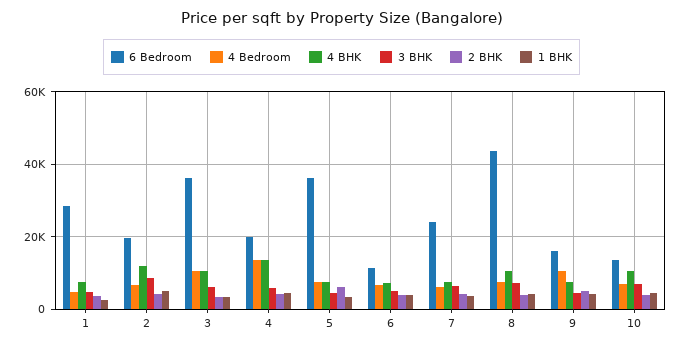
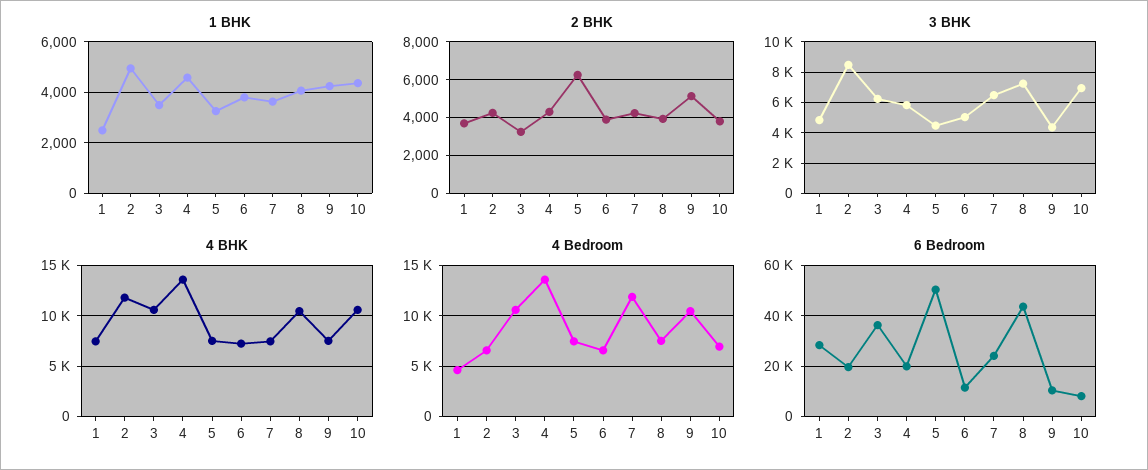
6 Bedroom, 5: 36000 -> 50000
4 Bedroom, 7: 6000 -> 12000
6 Bedroom, 9: 16000 -> 10000
6 Bedroom, 10: 14000 -> 7500

